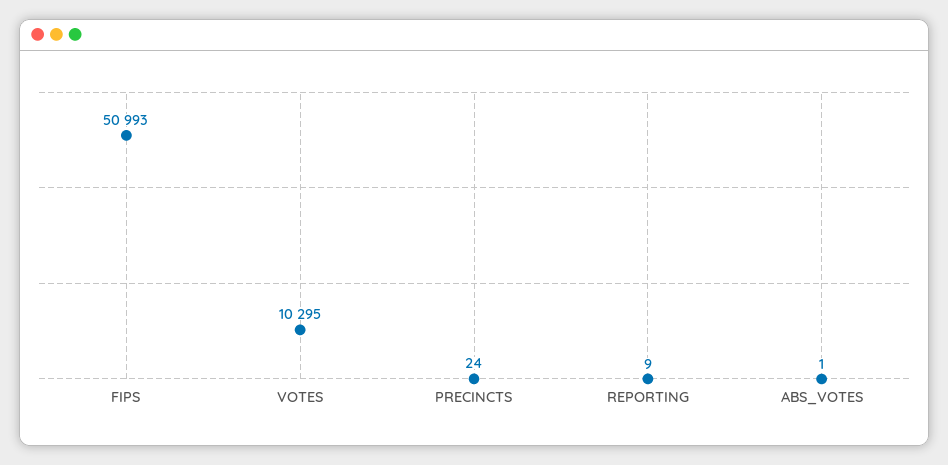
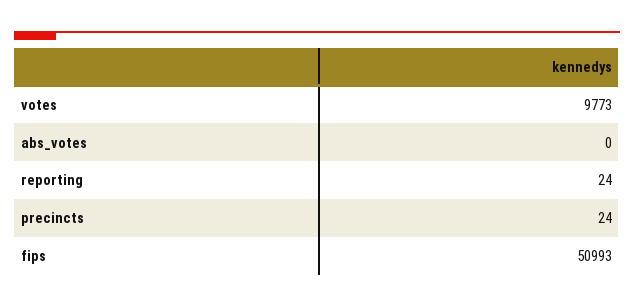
VOTES: 10295 -> 9773
REPORTING: 9 -> 24
ABS_VOTES: 1 -> 0

